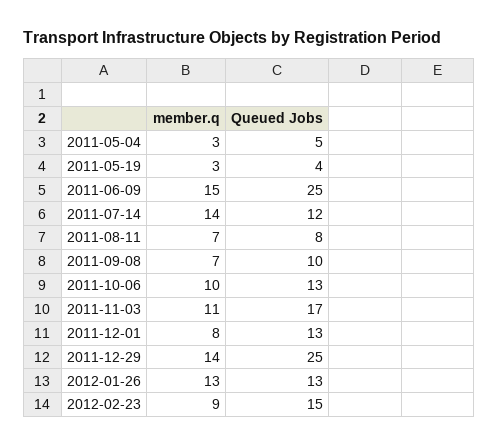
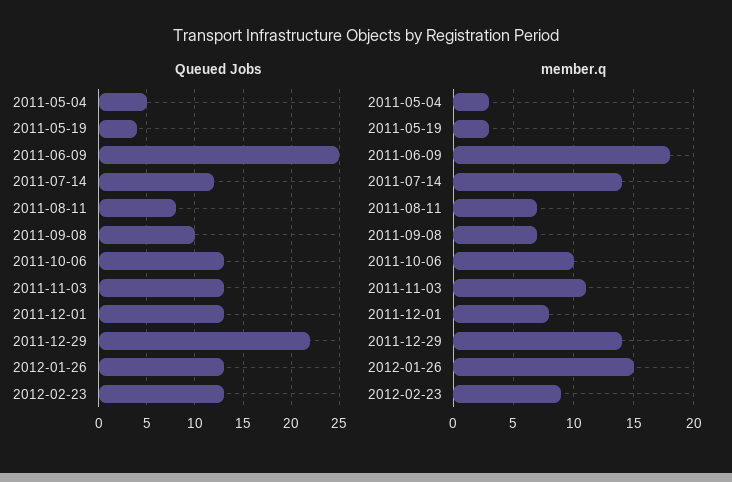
member.q, 2011-06-09: 15 -> 18
Queued Jobs, 2011-11-03: 17 -> 13
Queued Jobs, 2011-12-29: 25 -> 22
member.q, 2012-01-26: 13 -> 15
Queued Jobs, 2012-02-23: 15 -> 13

